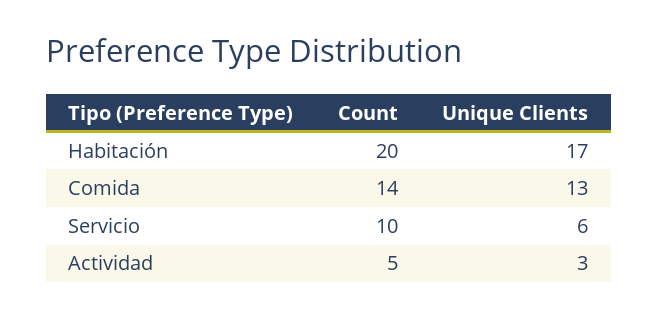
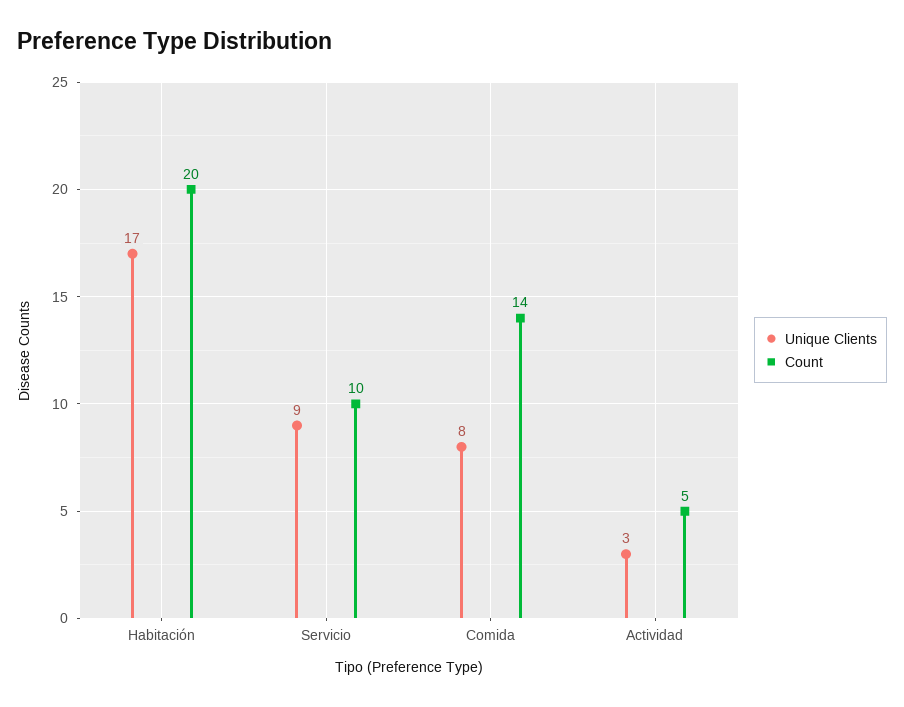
Unique Clients, Comida: 13 -> 8
Unique Clients, Servicio: 6 -> 9

